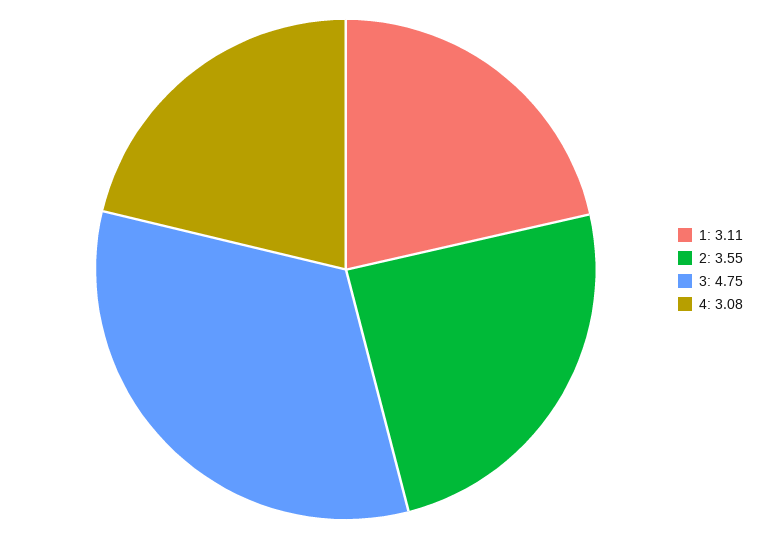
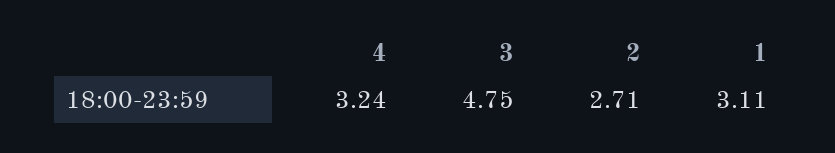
2: 3.55 -> 2.71
4: 3.08 -> 3.24

